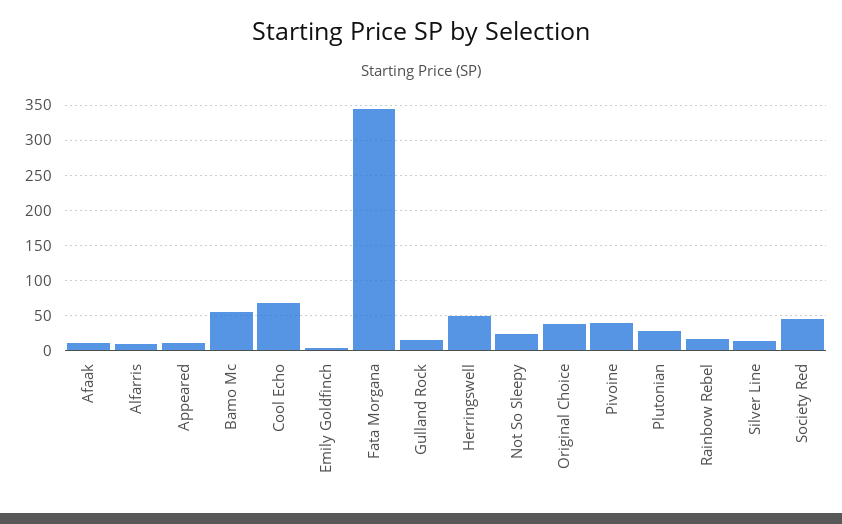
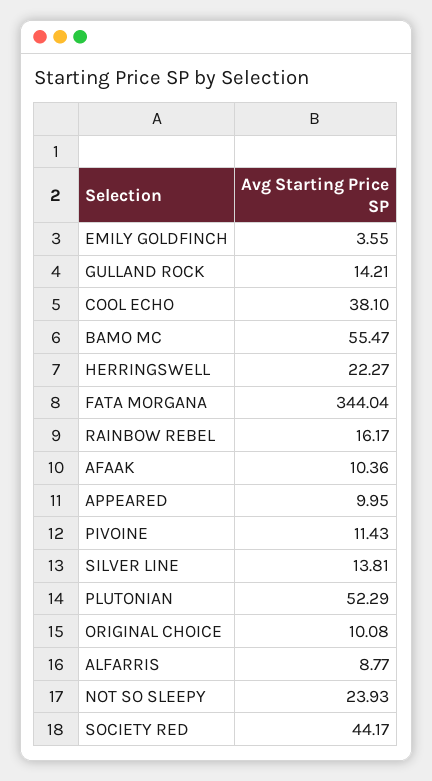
Cool Echo: 70 -> 38.1
Herringswell: 50 -> 22.27
Original Choice: 40 -> 10.08
Pivoine: 40 -> 11.43
Plutonian: 30 -> 52.29

